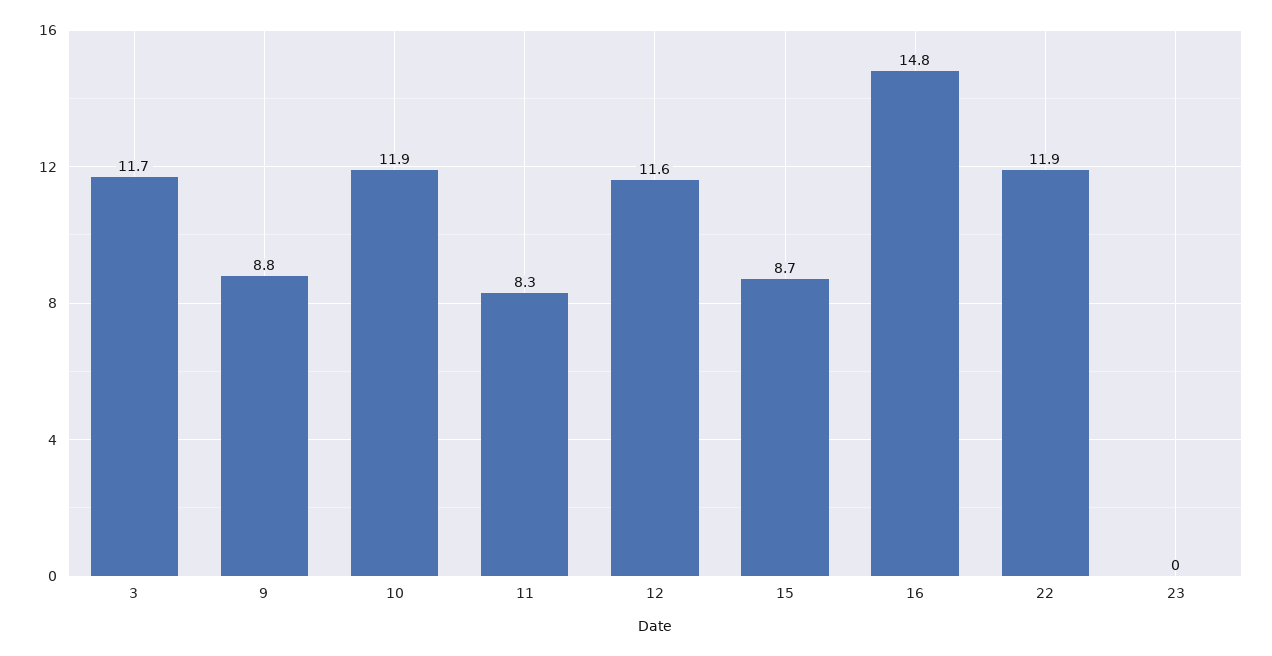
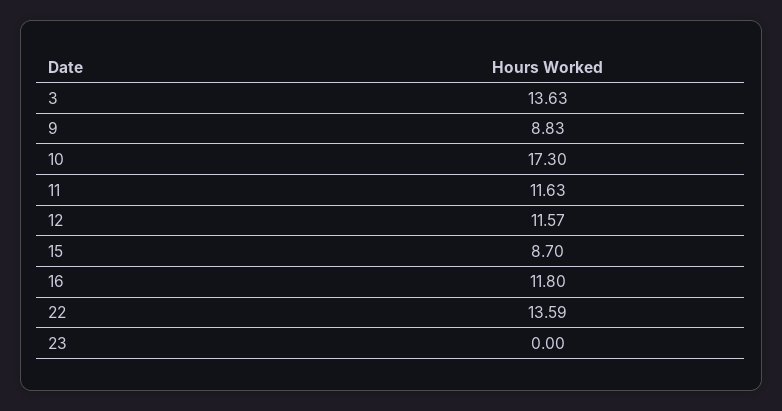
3: 11.7 -> 13.63
10: 11.9 -> 17.3
11: 8.3 -> 11.63
16: 14.8 -> 11.8
22: 11.9 -> 13.59

